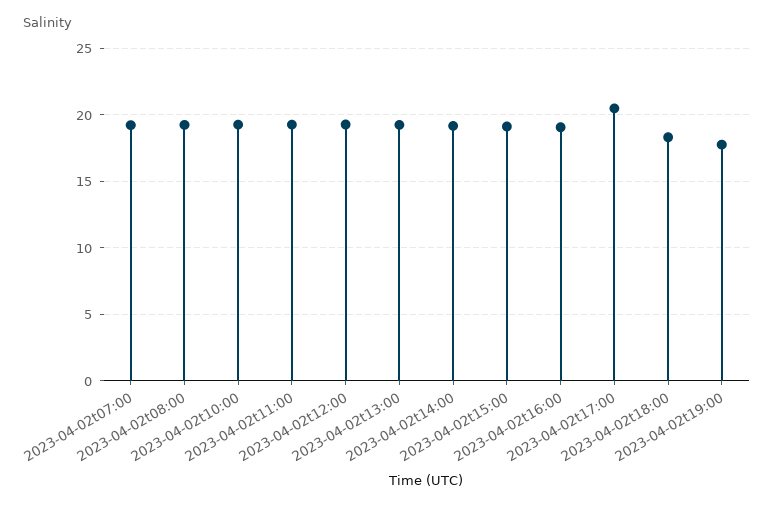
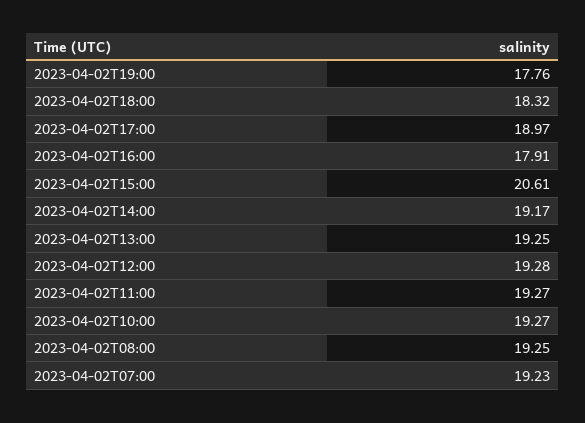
2023-04-02t15:00: 19 -> 20.61
2023-04-02t16:00: 19 -> 17.91
2023-04-02t17:00: 20.5 -> 18.97

